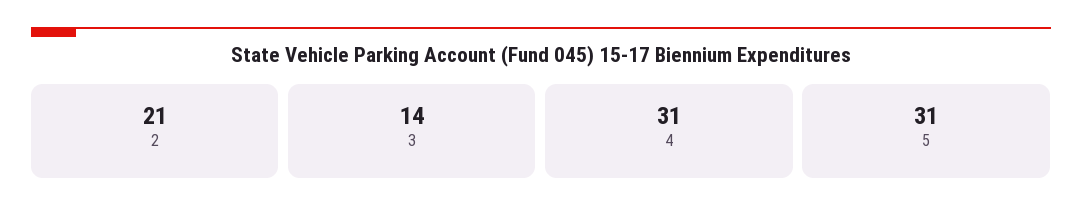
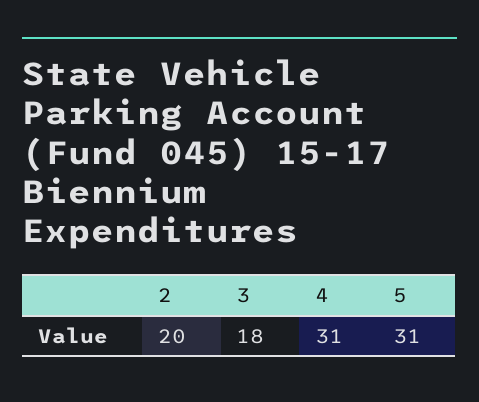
2: 21 -> 20
3: 14 -> 18

